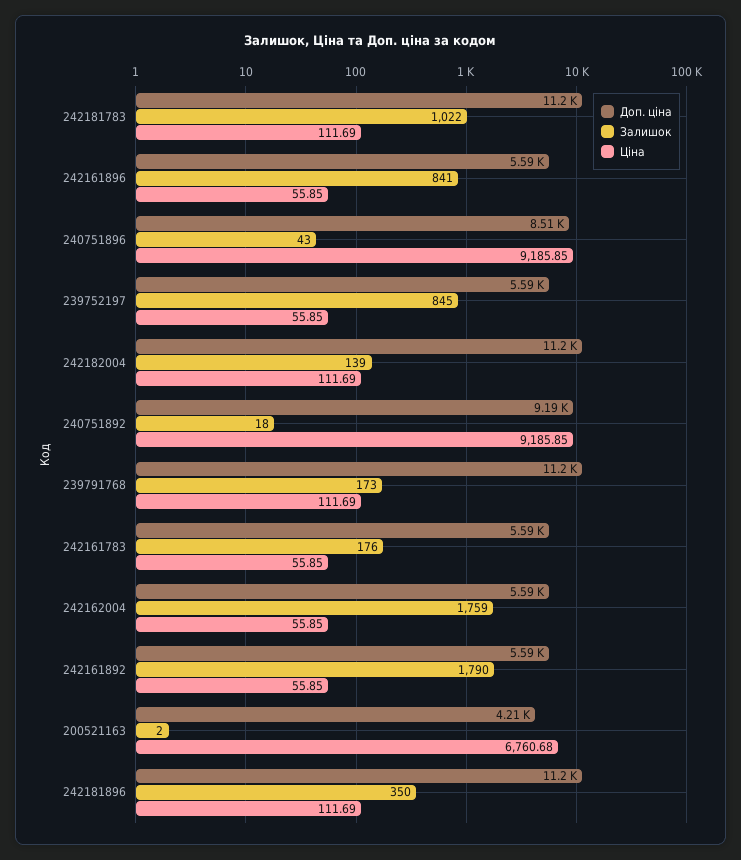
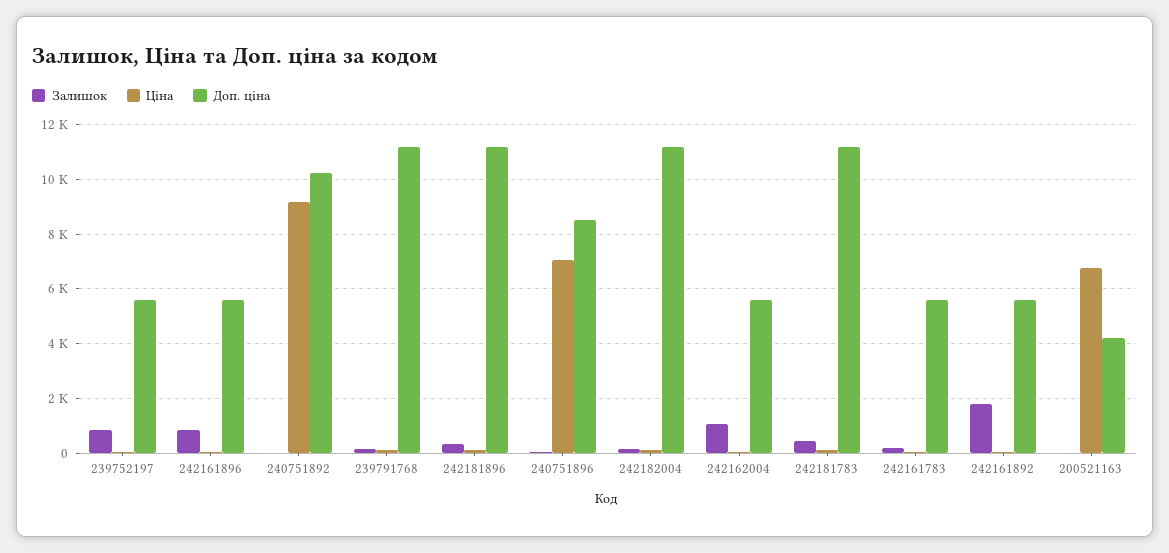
Залишок, 242181783: 1022 -> 500
Ціна, 240751896: 9185.85 -> 7000
Доп. ціна, 240751892: 9190 -> 10250
Залишок, 242162004: 1759 -> 1000

